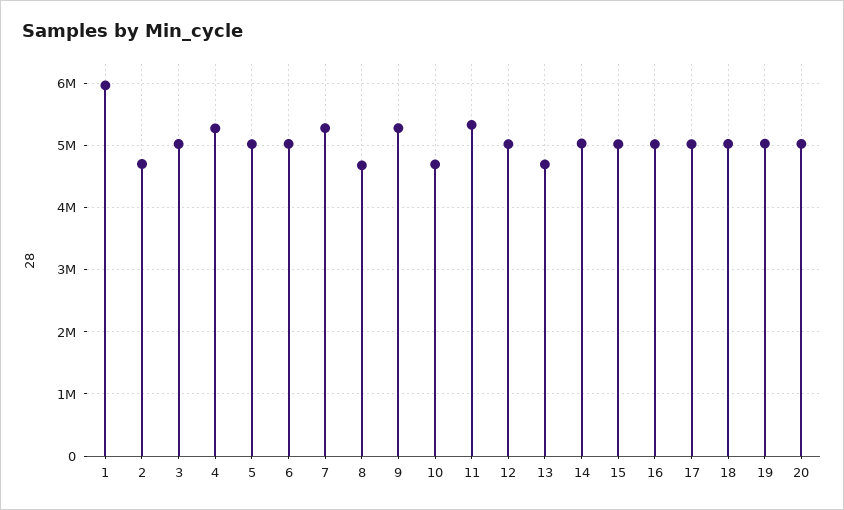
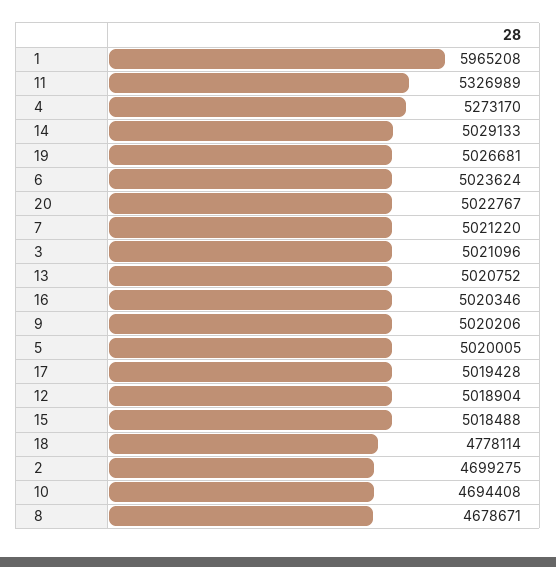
7: 5300000 -> 5021220
9: 5300000 -> 5020206
13: 4700000 -> 5020752
18: 5000000 -> 4778114

